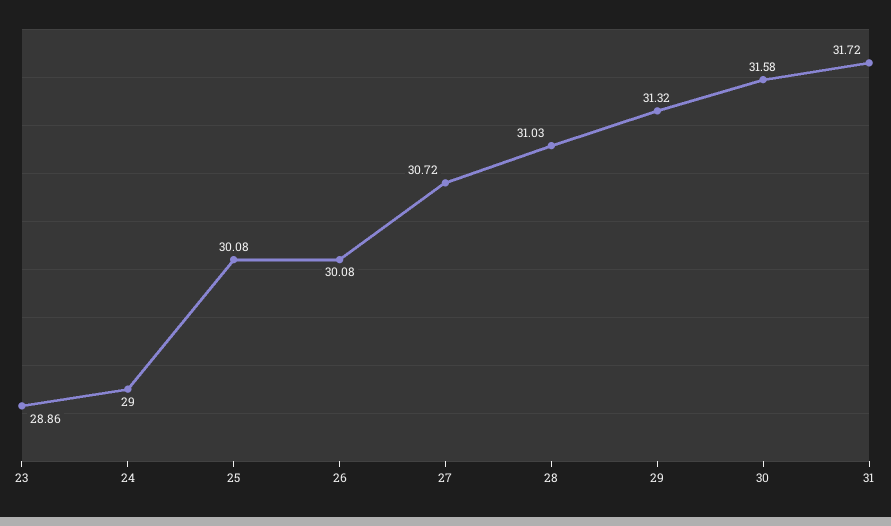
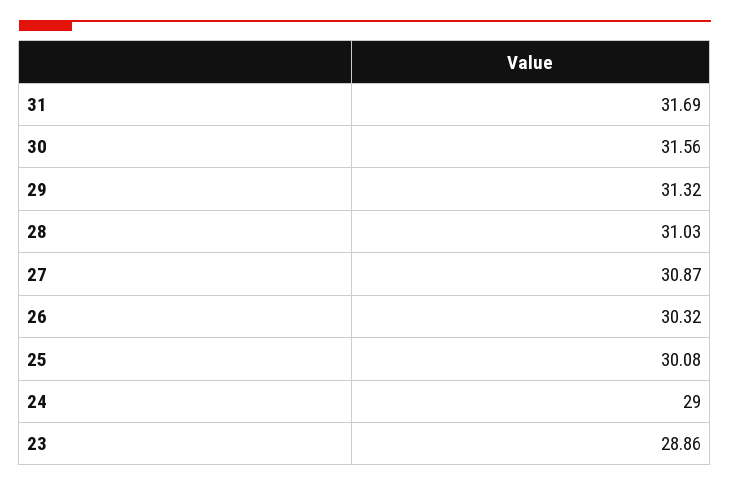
26: 30.08 -> 30.32
27: 30.72 -> 30.87
30: 31.58 -> 31.56
31: 31.72 -> 31.69

